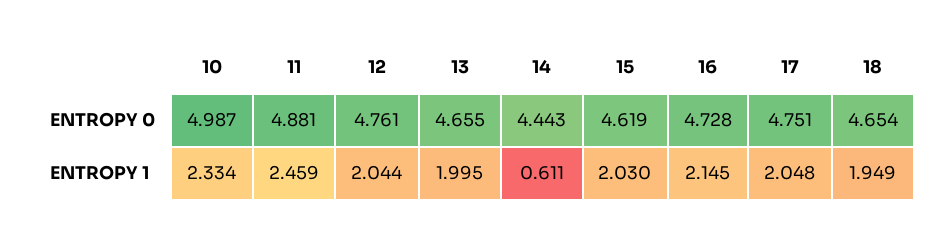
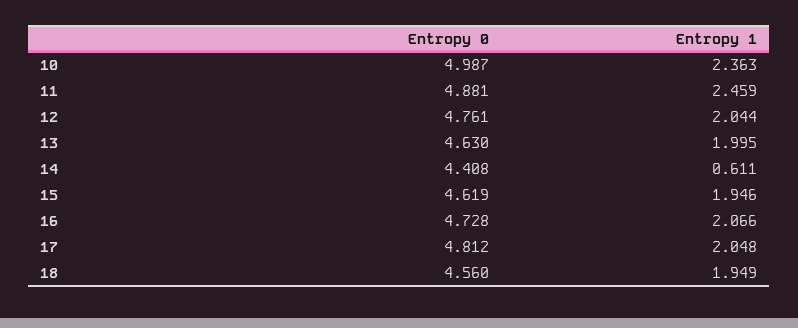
13, ENTROPY 0: 4.655 -> 4.63
14, ENTROPY 0: 4.443 -> 4.408
17, ENTROPY 0: 4.751 -> 4.812
18, ENTROPY 0: 4.654 -> 4.56
10, ENTROPY 1: 2.334 -> 2.363
15, ENTROPY 1: 2.03 -> 1.946
16, ENTROPY 1: 2.145 -> 2.066

